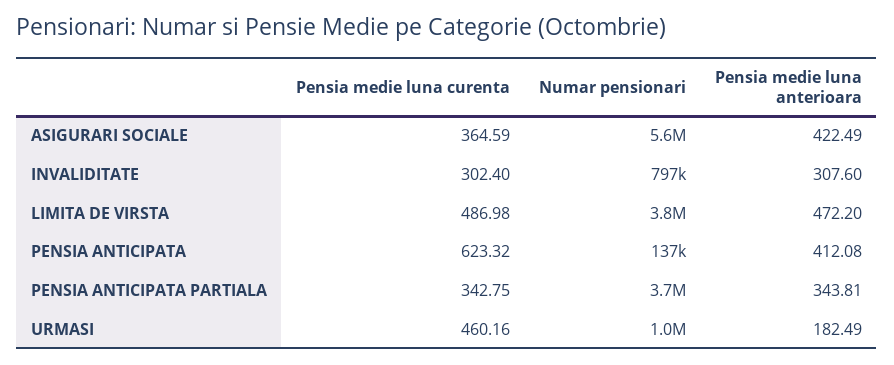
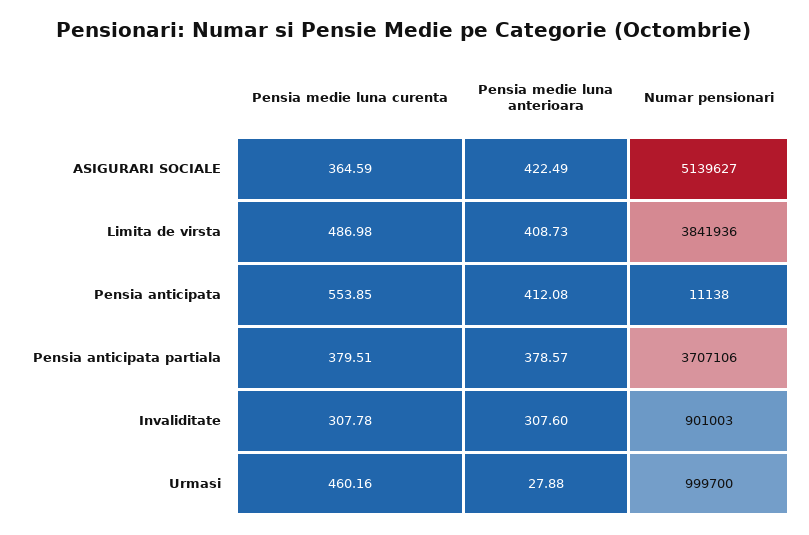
Numar pensionari, ASIGURARI SOCIALE: 5600000 -> 5139627
Pensia medie luna curenta, INVALIDITATE: 302.4 -> 307.78
Numar pensionari, INVALIDITATE: 797000 -> 901003
Pensia medie luna anterioara, LIMITA DE VIRSTA: 472.2 -> 408.73
Pensia medie luna curenta, PENSIA ANTICIPATA: 623.32 -> 553.85
Numar pensionari, PENSIA ANTICIPATA: 137000 -> 11138
Pensia medie luna curenta, PENSIA ANTICIPATA PARTIALA: 342.75 -> 379.51
Pensia medie luna anterioara, PENSIA ANTICIPATA PARTIALA: 343.81 -> 378.57
Pensia medie luna anterioara, URMASI: 182.49 -> 27.88

